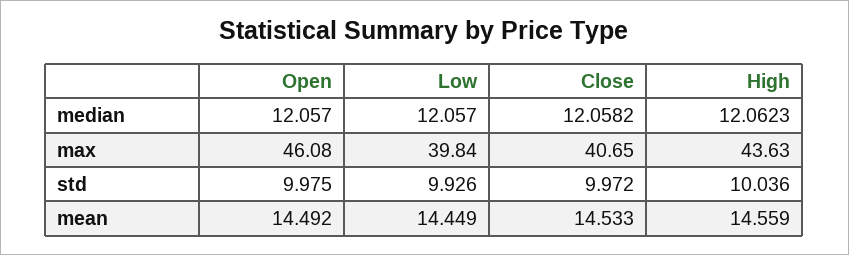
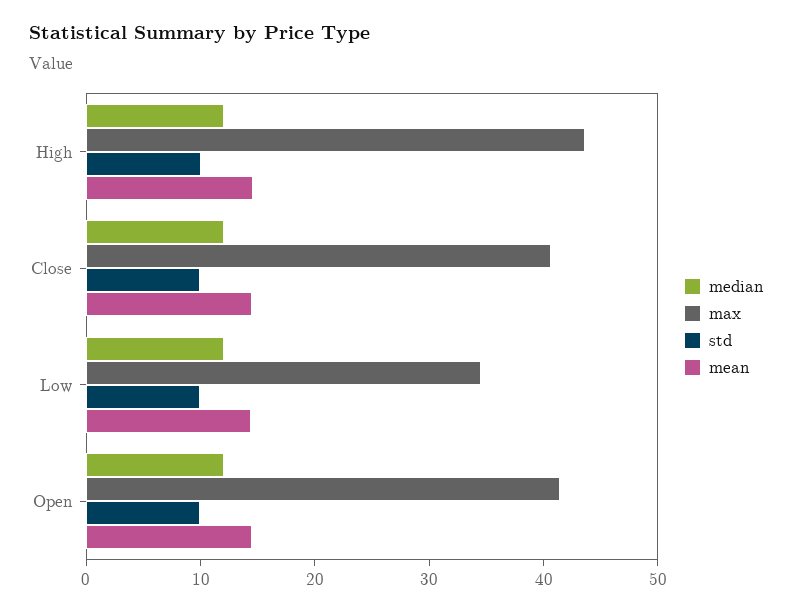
max, Open: 46.08 -> 42
max, Low: 39.84 -> 34

